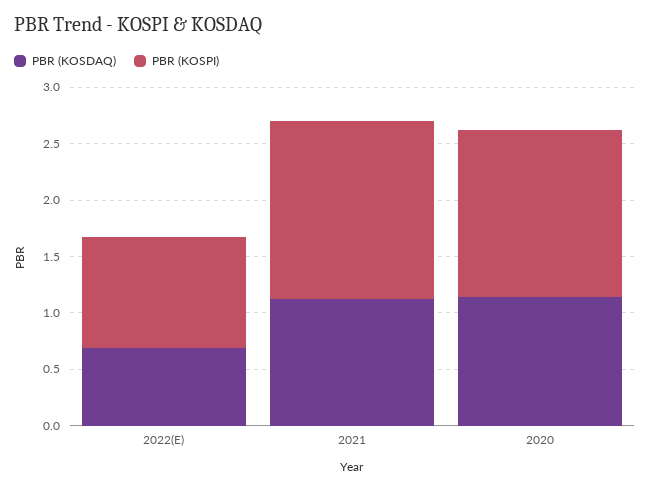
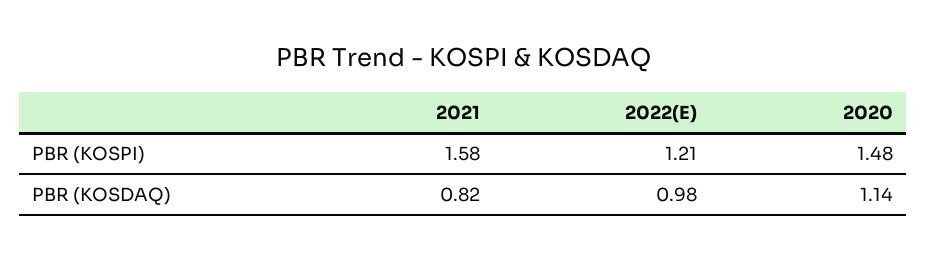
PBR (KOSDAQ), 2022(E): 0.7 -> 0.98
PBR (KOSPI), 2022(E): 1 -> 1.21
PBR (KOSDAQ), 2021: 1.1 -> 0.82

